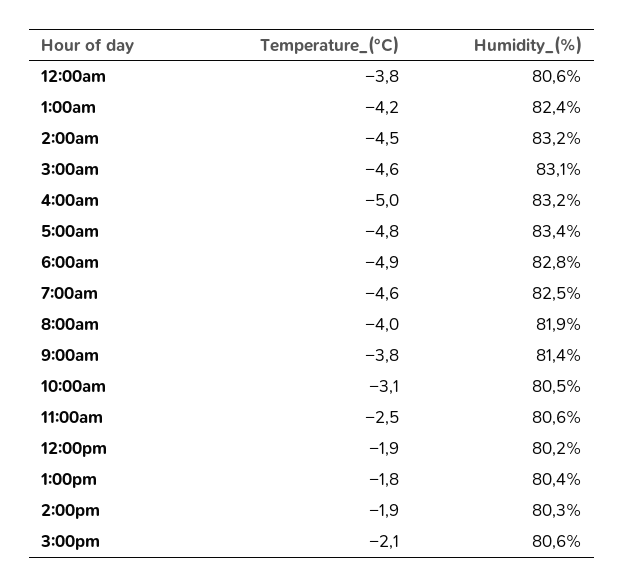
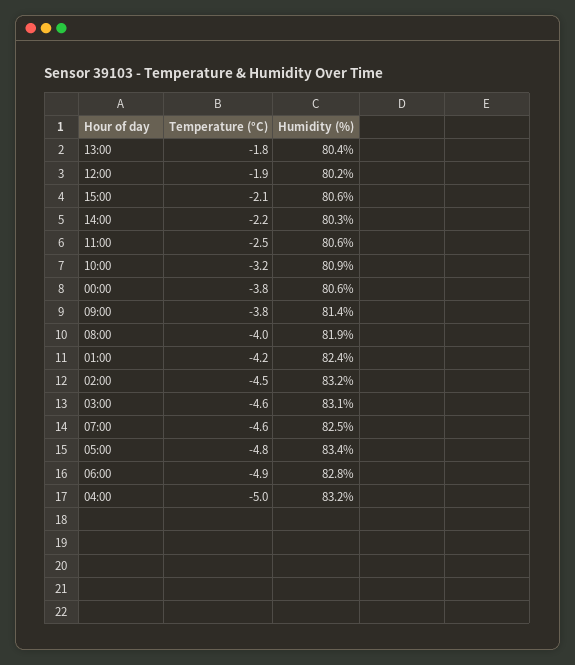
Temperature_(°C), 10:00am: -3.1 -> -3.2
Humidity_(%), 10:00am: 80.5 -> 80.9
Temperature_(°C), 2:00pm: -1.9 -> -2.2

